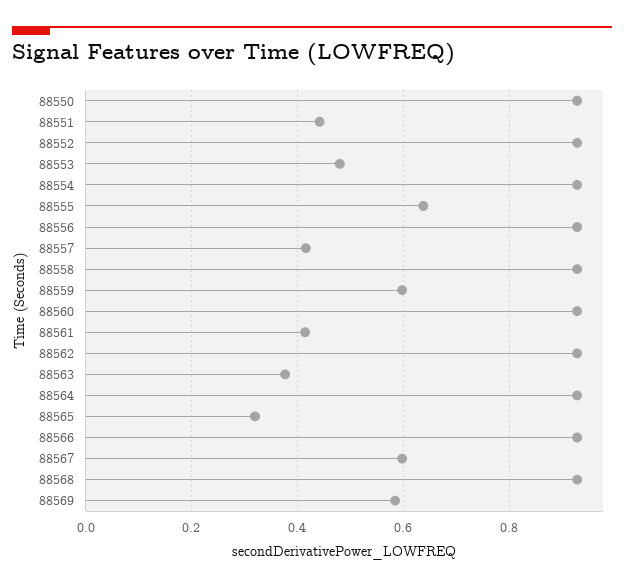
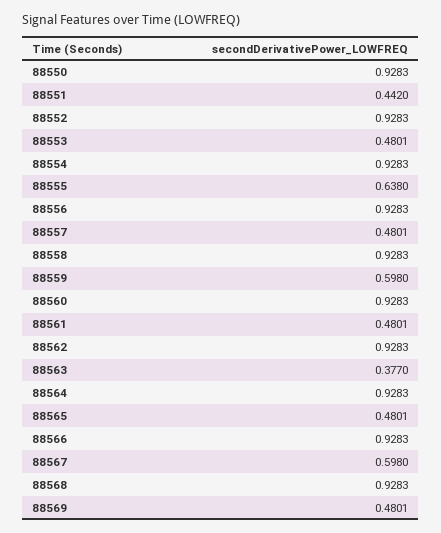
88557: 0.42 -> 0.4801
88561: 0.42 -> 0.4801
88565: 0.32 -> 0.4801
88569: 0.58 -> 0.4801

